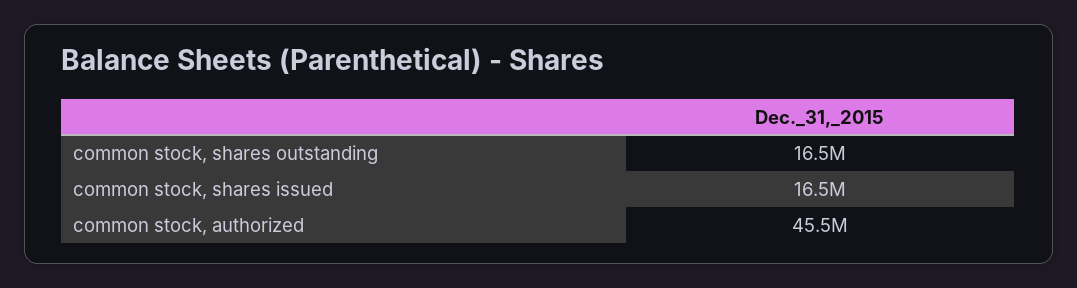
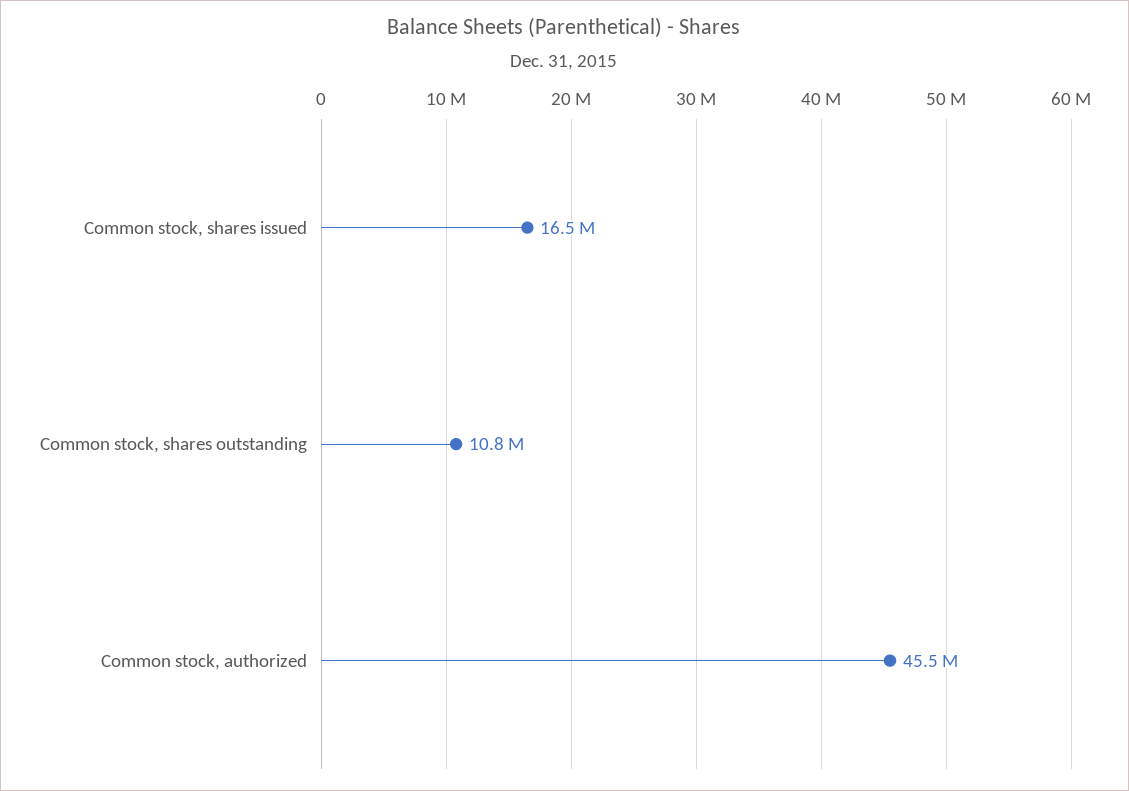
common stock, shares outstanding: 16500000 -> 10800000

